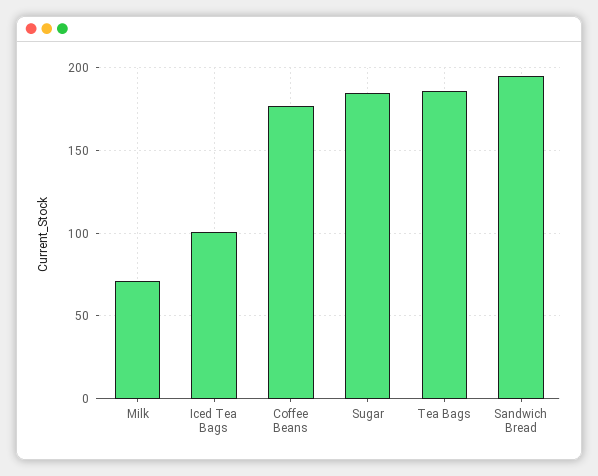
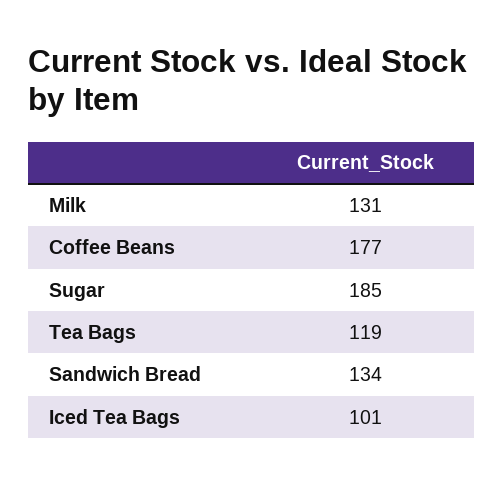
Milk: 70 -> 131
Tea Bags: 185 -> 119
Sandwich Bread: 195 -> 134

